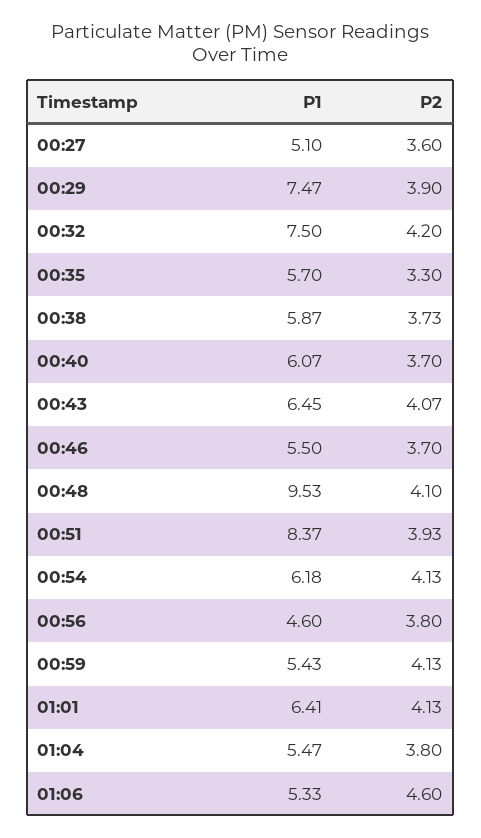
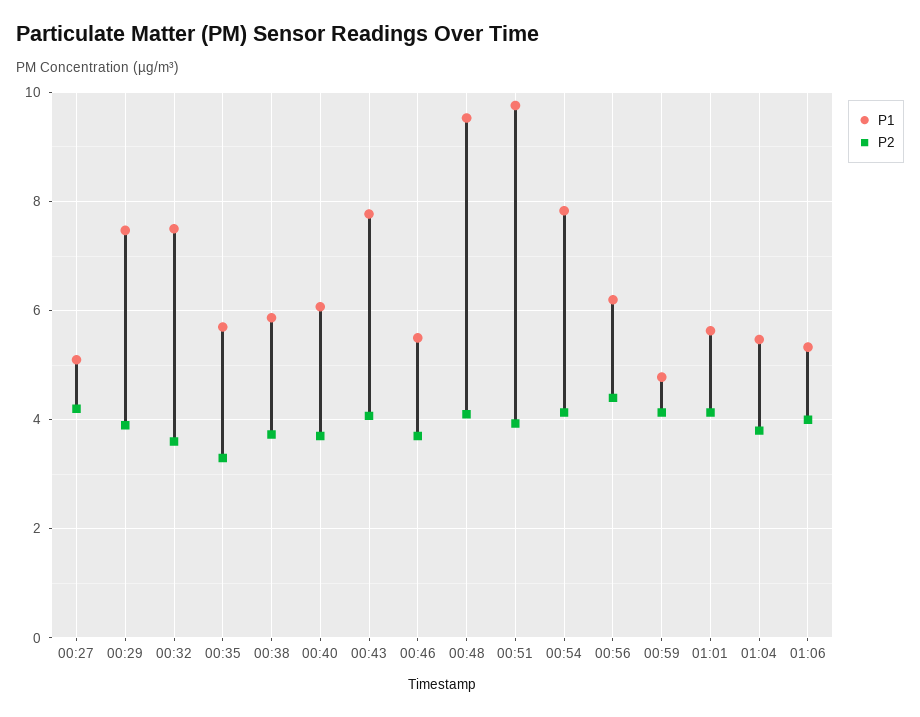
P2, 00:27: 3.6 -> 4.2
P2, 00:32: 4.2 -> 3.6
P1, 00:43: 6.45 -> 7.8
P1, 00:51: 8.37 -> 9.8
P1, 00:54: 6.18 -> 7.8
P1, 00:56: 4.6 -> 6.2
P2, 00:56: 3.8 -> 4.4
P1, 00:59: 5.43 -> 4.8
P1, 01:01: 6.41 -> 5.6
P2, 01:06: 4.6 -> 4

